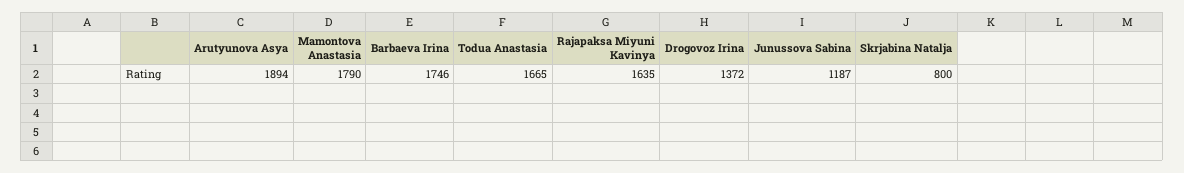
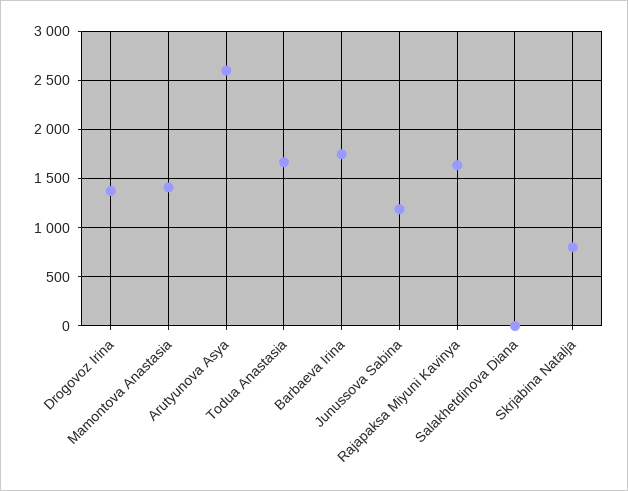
Arutyunova Asya: 1894 -> 2600
Mamontova Anastasia: 1790 -> 1400
Salakhetdinova Diana: none -> 0

